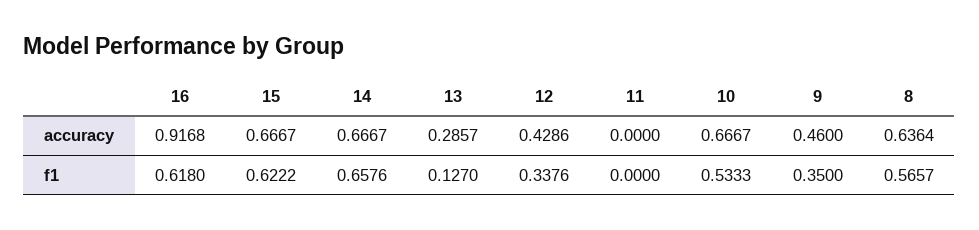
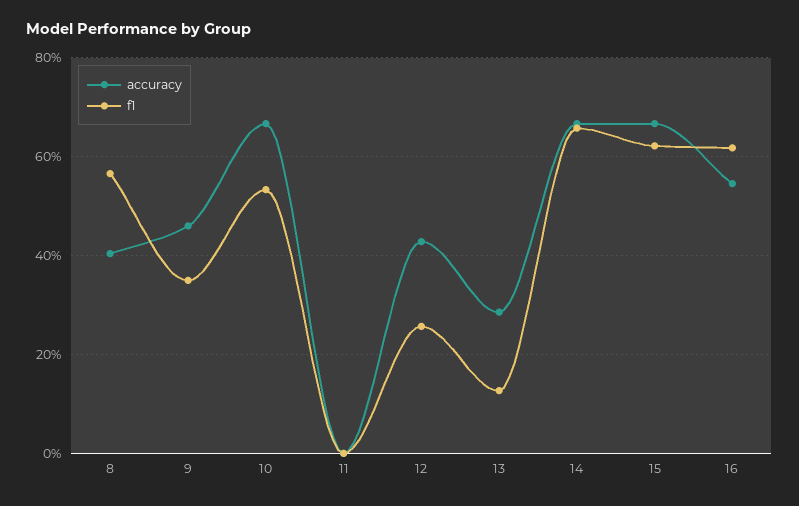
accuracy, 16: 0.9168 -> 0.54
accuracy, 8: 0.6364 -> 0.4
f1, 12: 0.3376 -> 0.26

